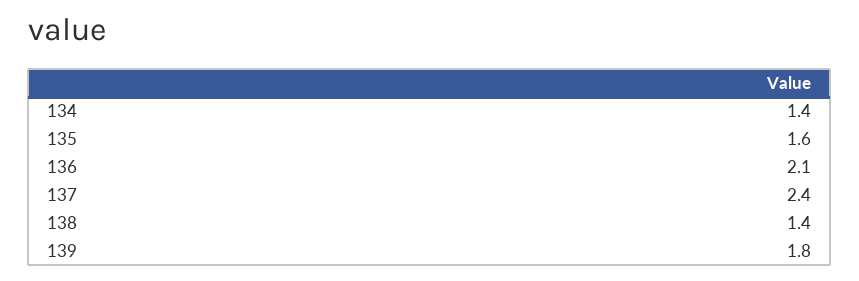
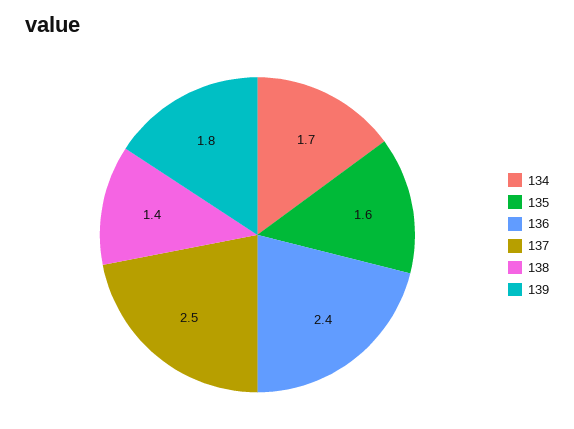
134: 1.4 -> 1.7
136: 2.1 -> 2.4
137: 2.4 -> 2.5

